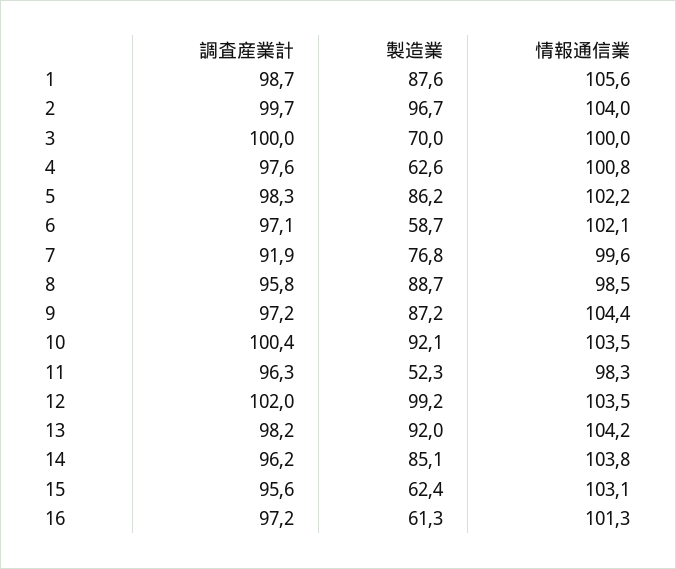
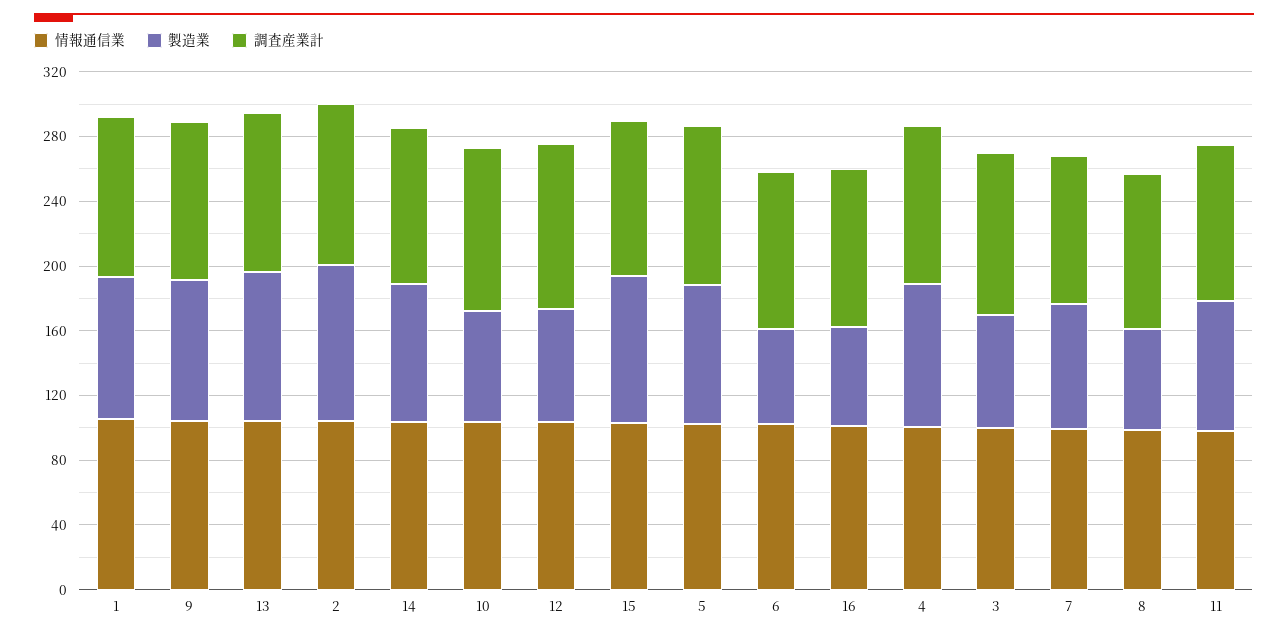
製造業, 4: 62.6 -> 90
製造業, 8: 88.7 -> 60
製造業, 10: 92.1 -> 70
製造業, 11: 52.3 -> 80
製造業, 12: 99.2 -> 70
製造業, 15: 62.4 -> 90

